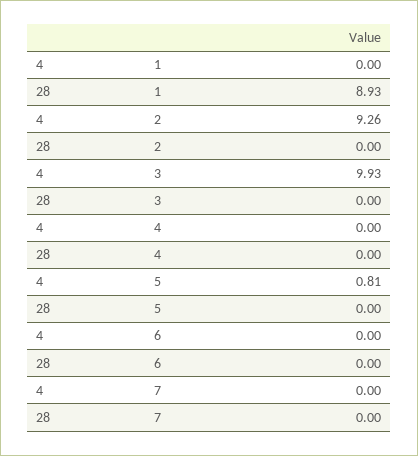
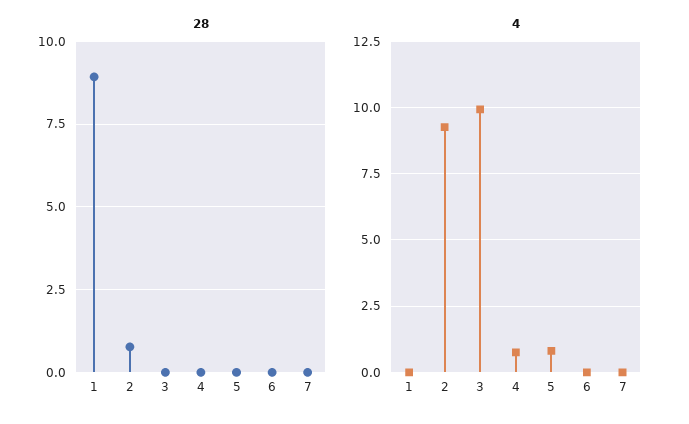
28, 2: 0 -> 0.75
4, 4: 0 -> 0.75

